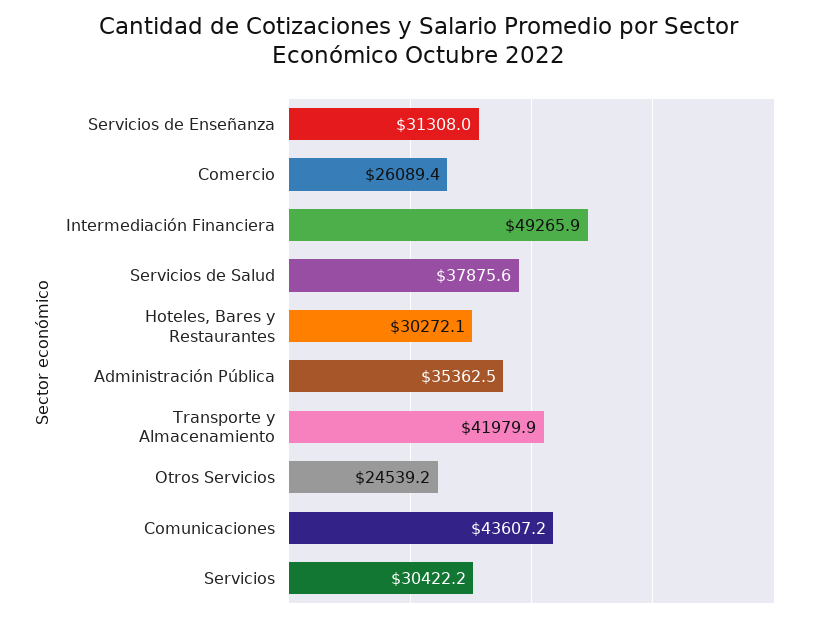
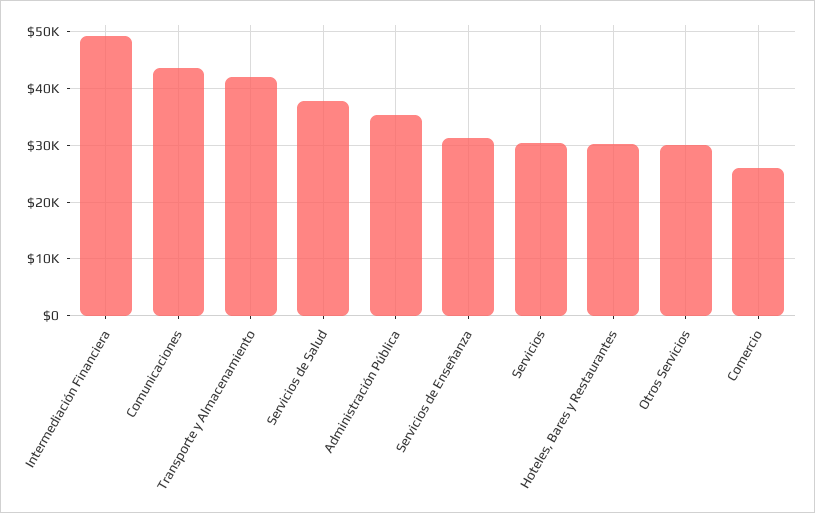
Otros Servicios: 24539.2 -> 30000

